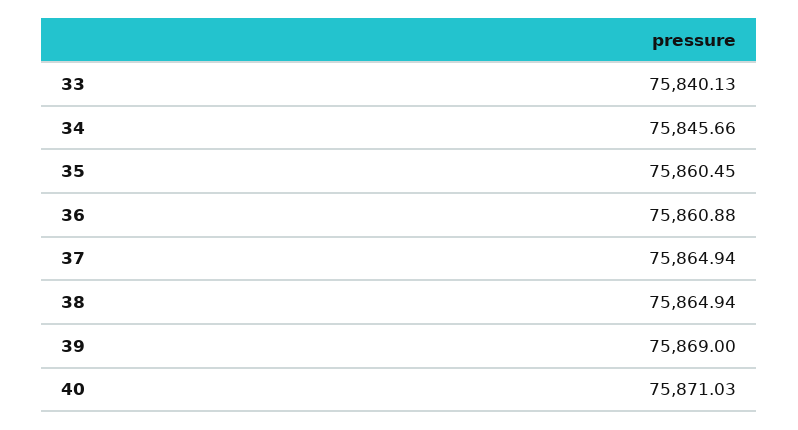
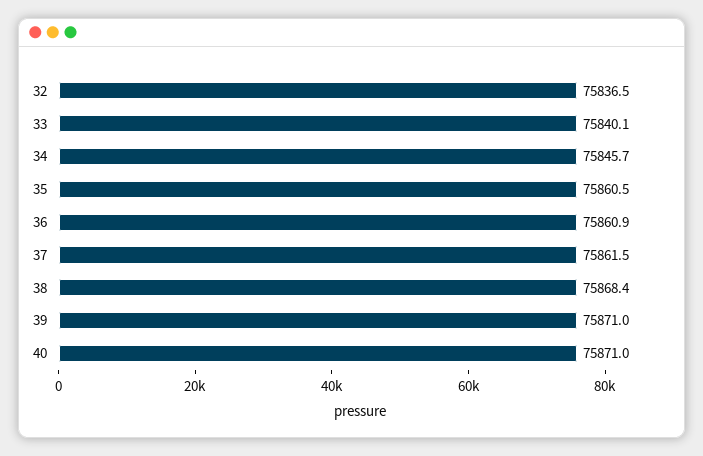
37: 75864.94 -> 75861.5
38: 75864.94 -> 75868.4
39: 75869 -> 75871
32: none -> 75836.5

